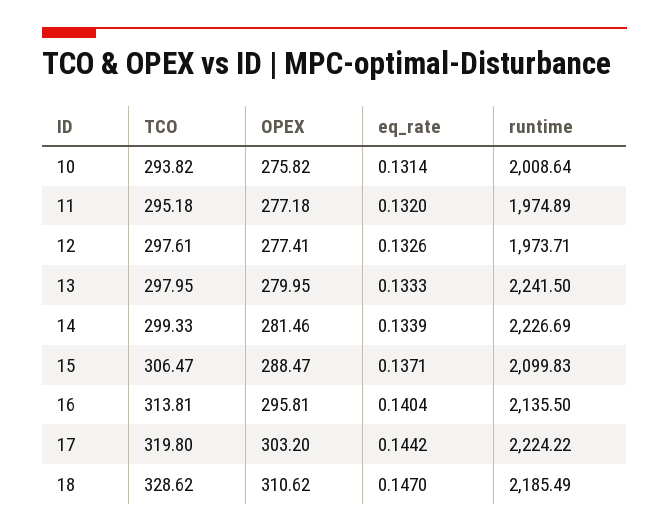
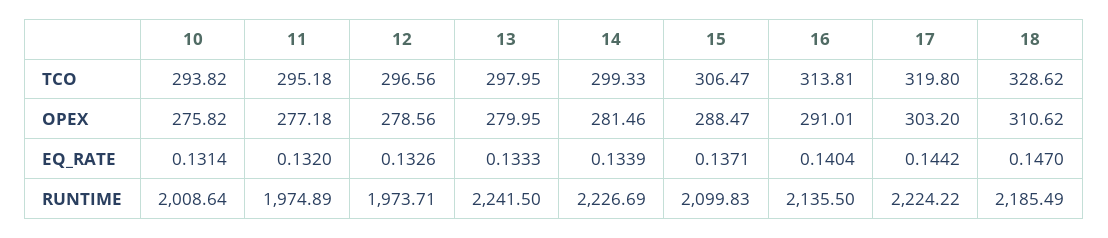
TCO, 12: 297.61 -> 296.56
OPEX, 12: 277.41 -> 278.56
OPEX, 16: 295.81 -> 291.01

